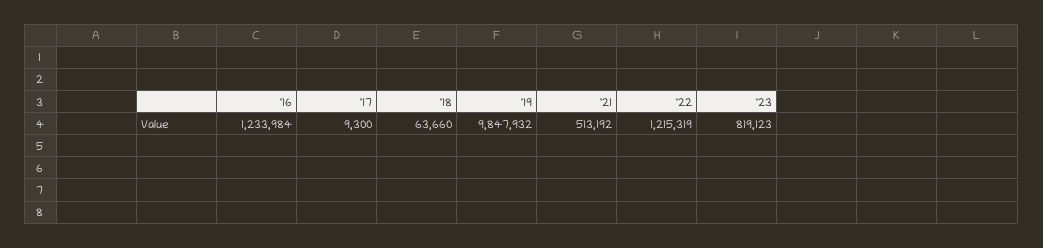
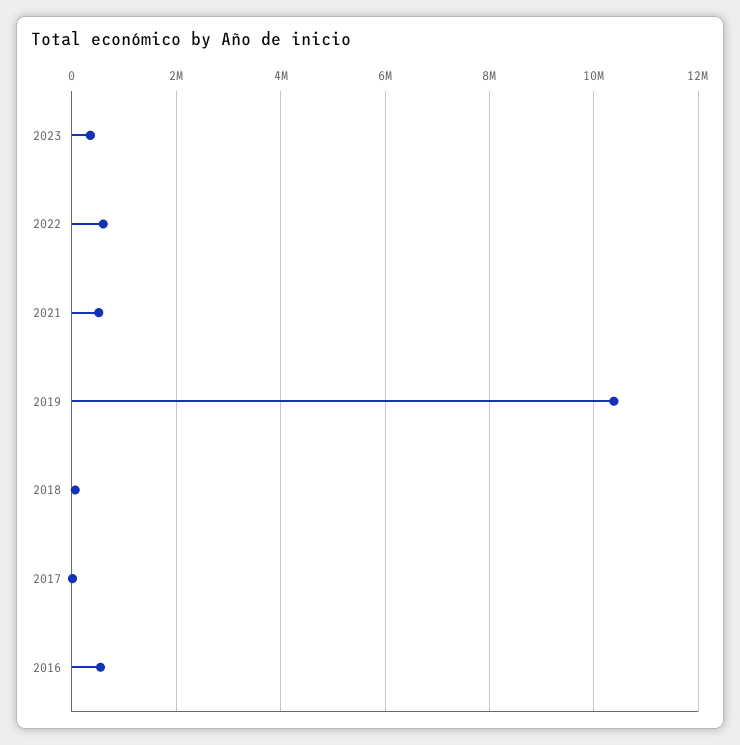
'16: 1233984 -> 600000
'19: 9847932 -> 10400000
'22: 1215319 -> 600000
'23: 819123 -> 400000

